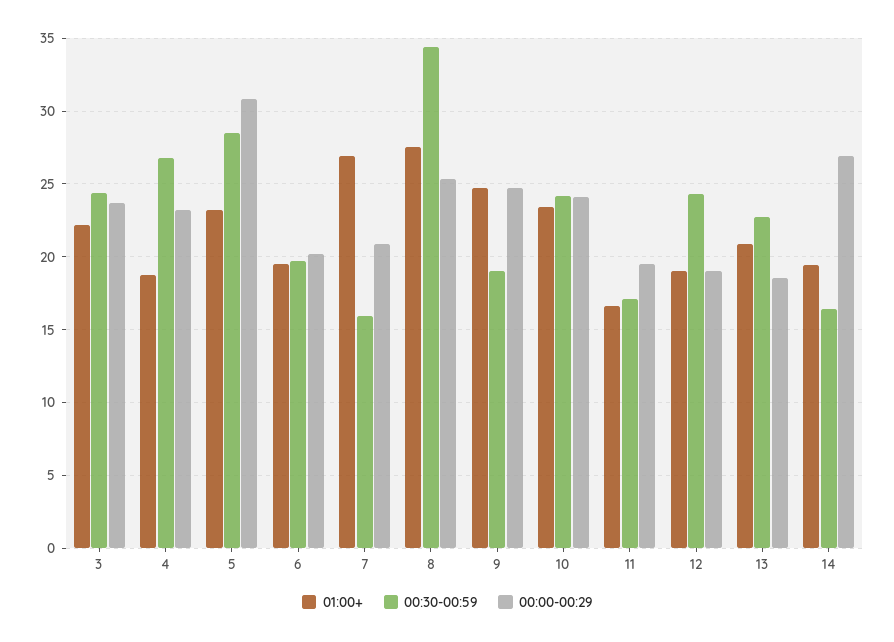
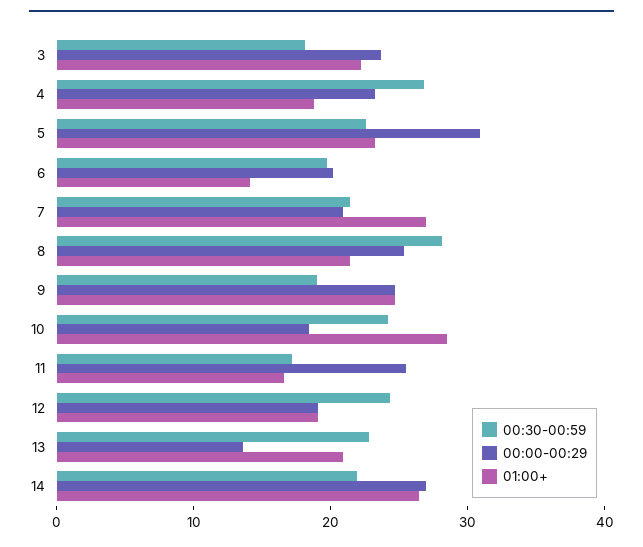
00:30-00:59, 3: 24.5 -> 18
00:30-00:59, 5: 28.5 -> 22
01:00+, 6: 19.5 -> 14
00:30-00:59, 7: 16 -> 22
01:00+, 8: 27.5 -> 22
00:30-00:59, 8: 34.5 -> 28
01:00+, 10: 23.5 -> 28
00:00-00:29, 10: 24 -> 18
00:00-00:29, 11: 19.5 -> 26
00:00-00:29, 13: 18.5 -> 14
01:00+, 14: 19.5 -> 26
00:30-00:59, 14: 16.5 -> 22

